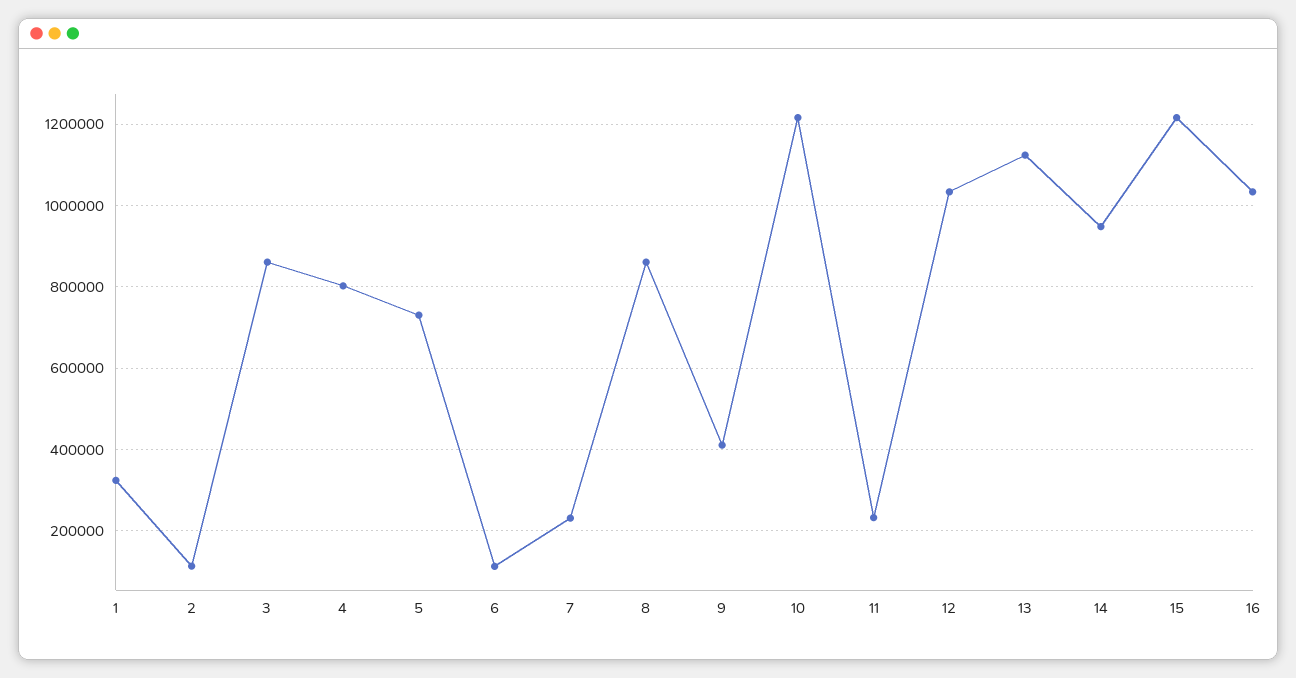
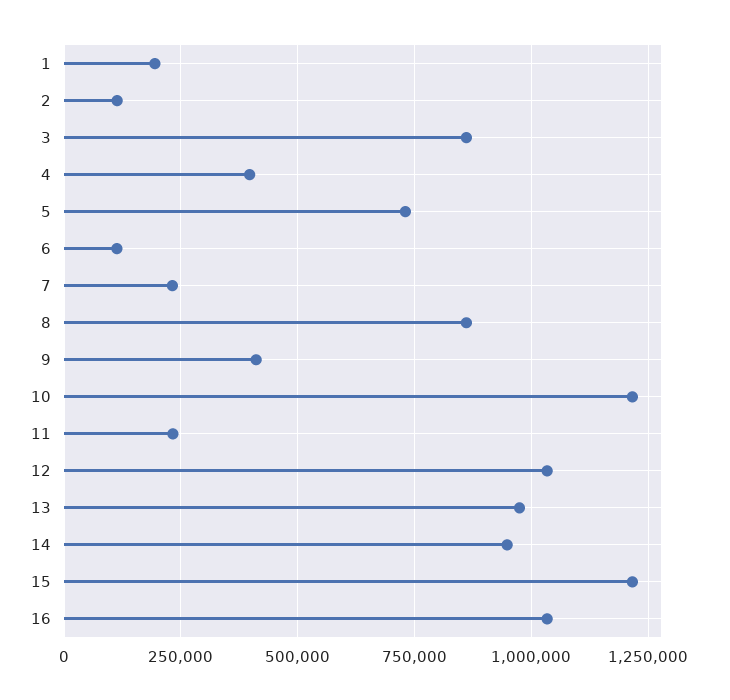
1: 320000 -> 200000
4: 800000 -> 400000
13: 1120000 -> 975000

